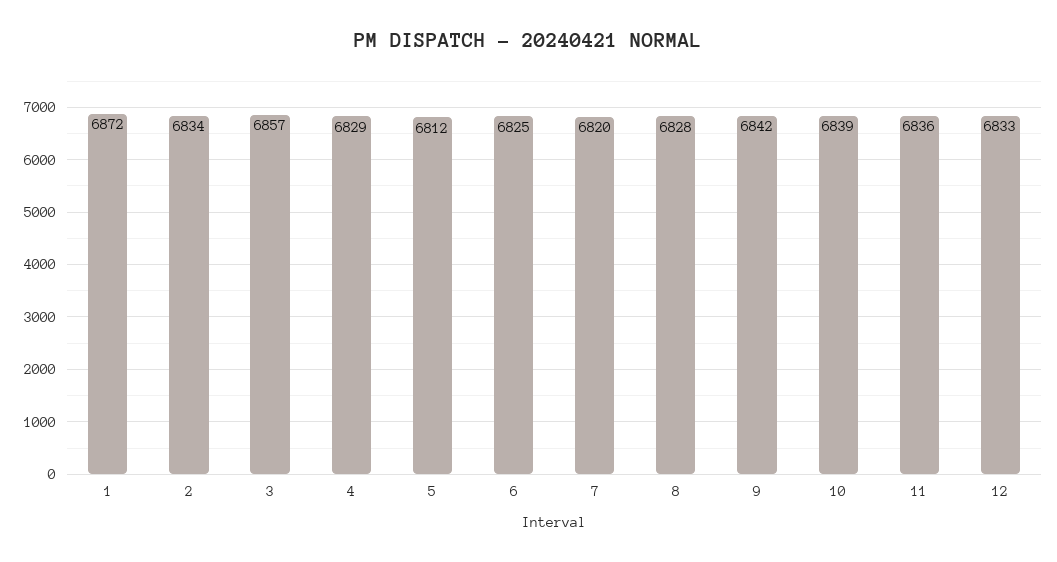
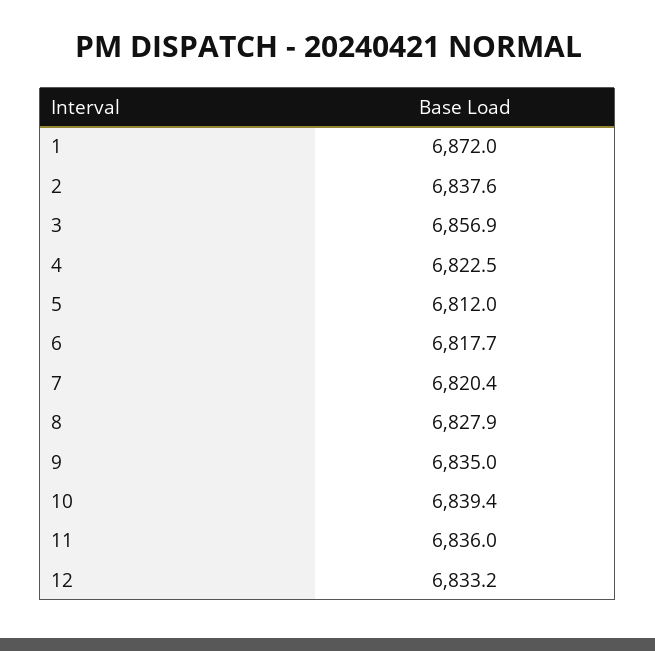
2: 6834 -> 6837.6
4: 6829 -> 6822.5
6: 6825 -> 6817.7
9: 6842 -> 6835

